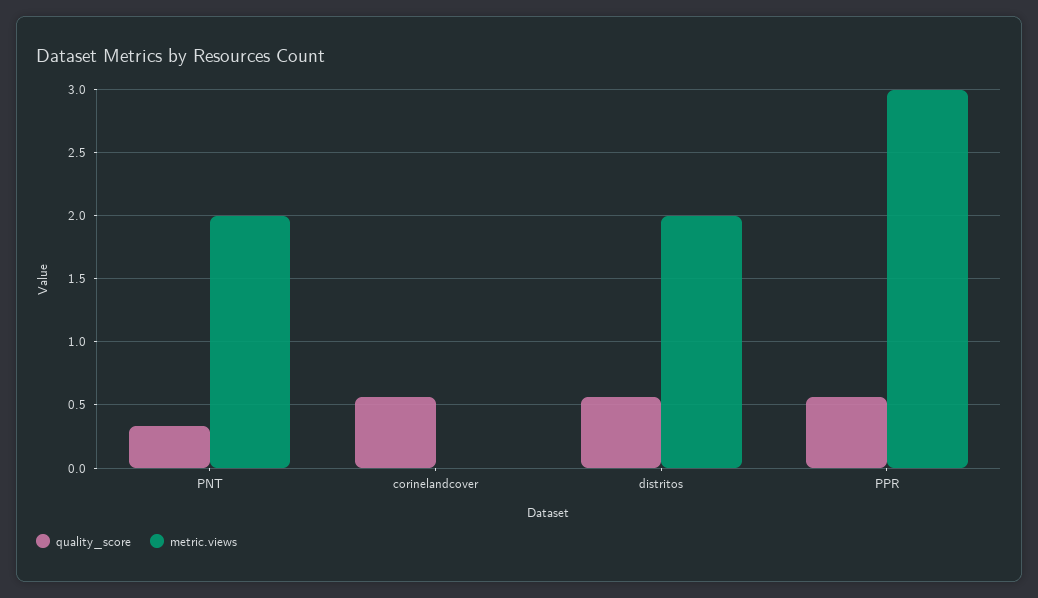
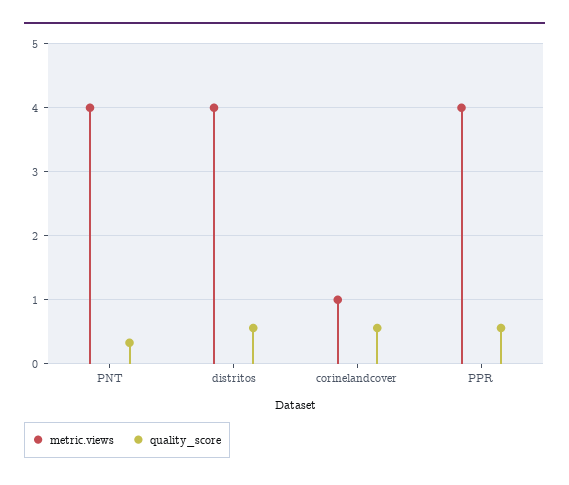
metric.views, PNT: 2 -> 4
metric.views, corinelandcover: 0 -> 1
metric.views, distritos: 2 -> 4
metric.views, PPR: 3 -> 4

